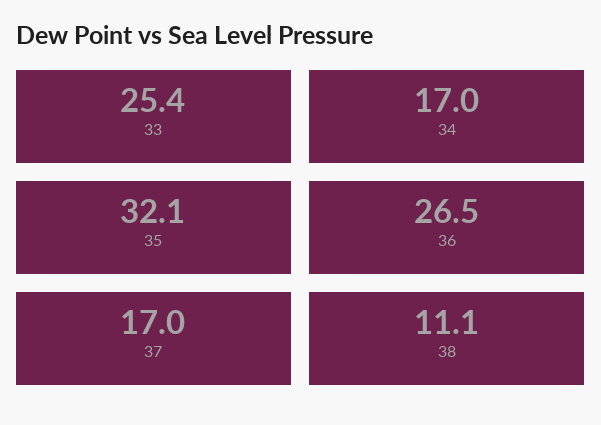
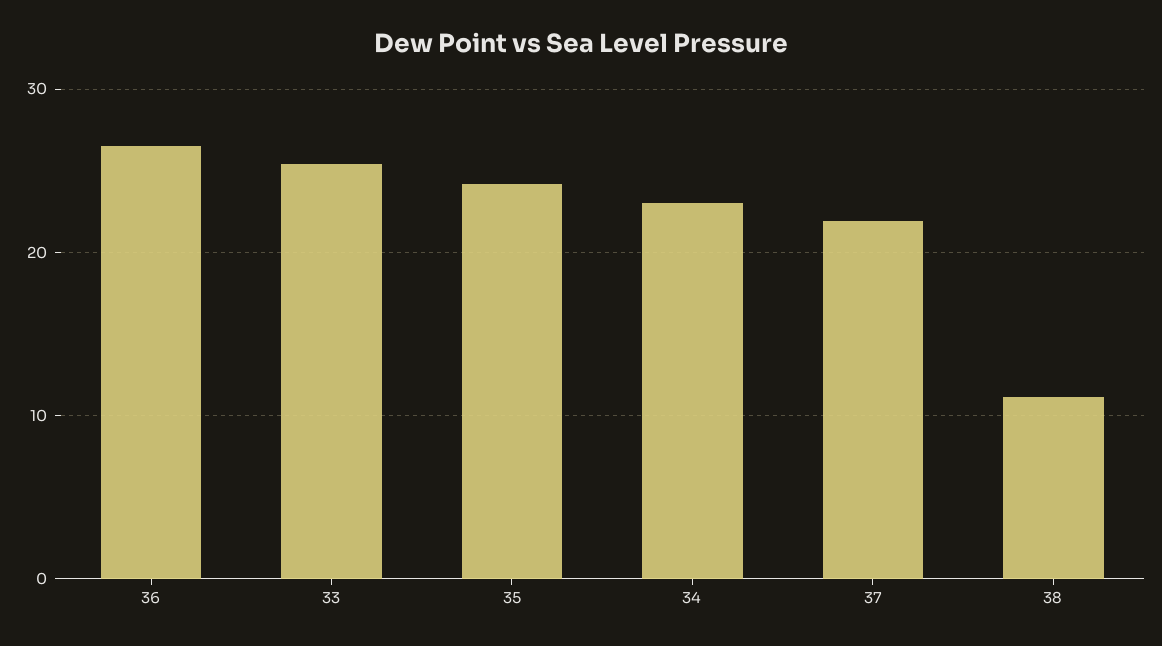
34: 17 -> 23
35: 32.1 -> 24
37: 17 -> 22

